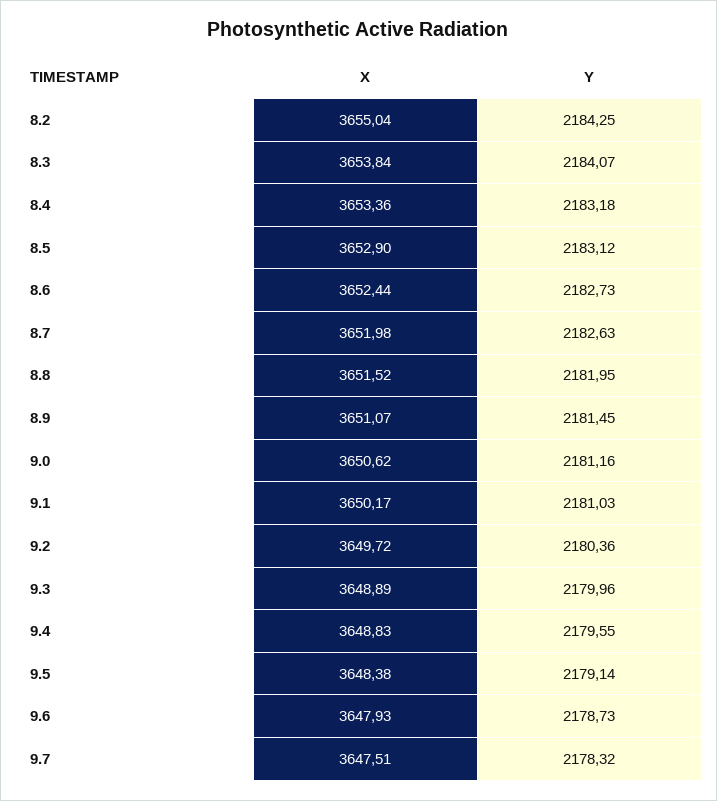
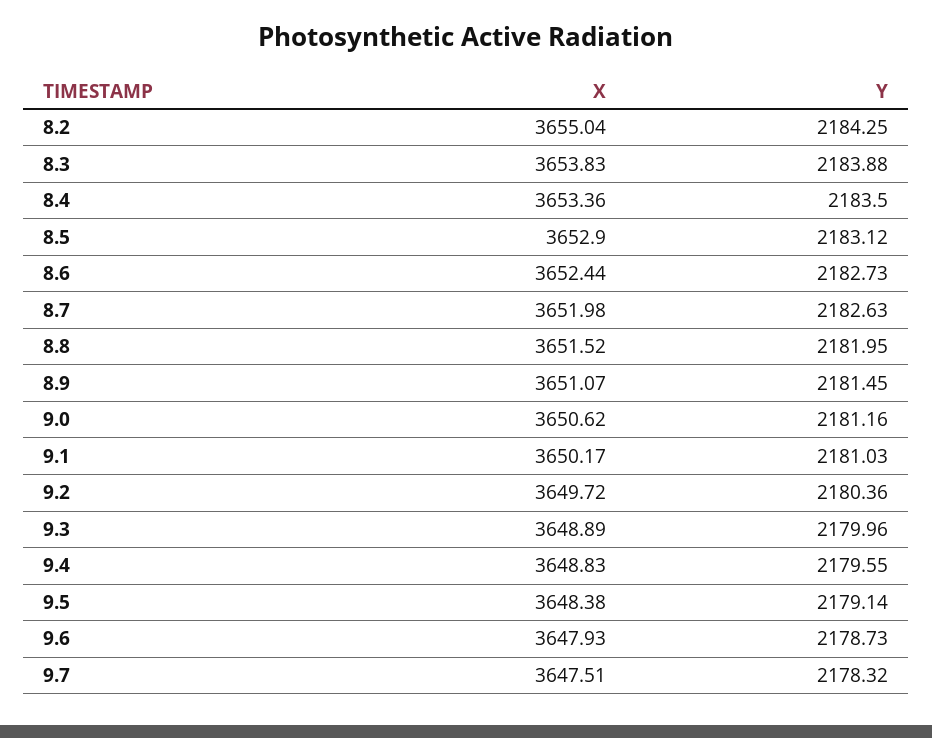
X, 8.3: 3653.84 -> 3653.83
Y, 8.3: 2184.07 -> 2183.88
Y, 8.4: 2183.18 -> 2183.5

